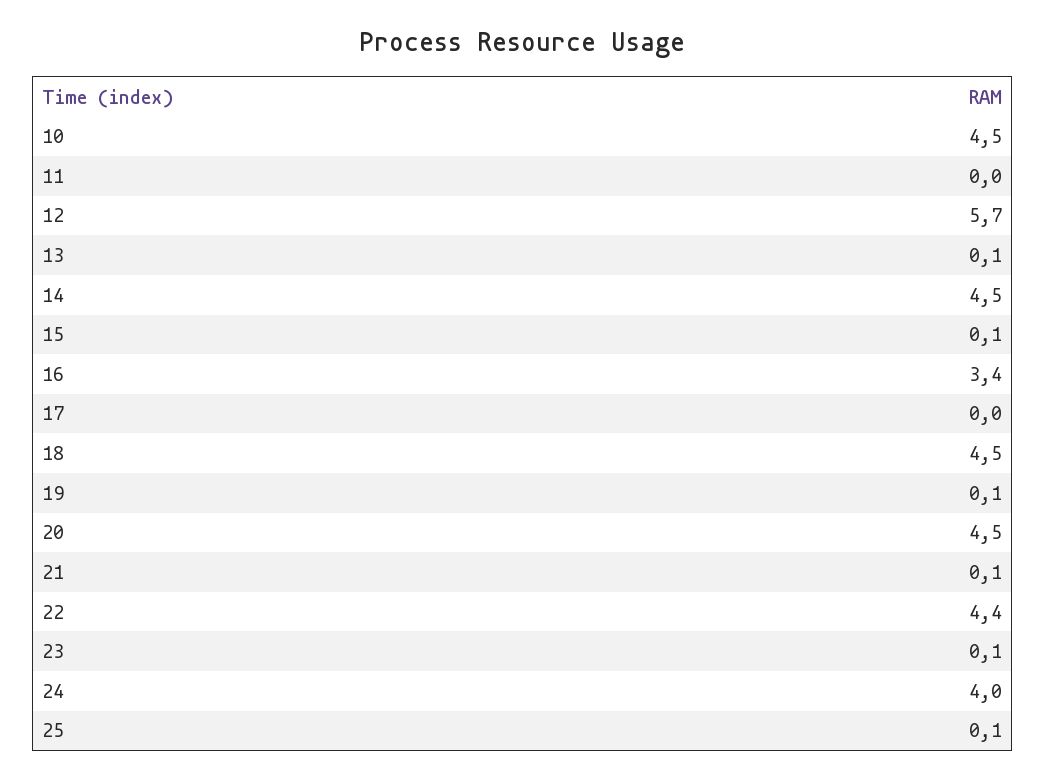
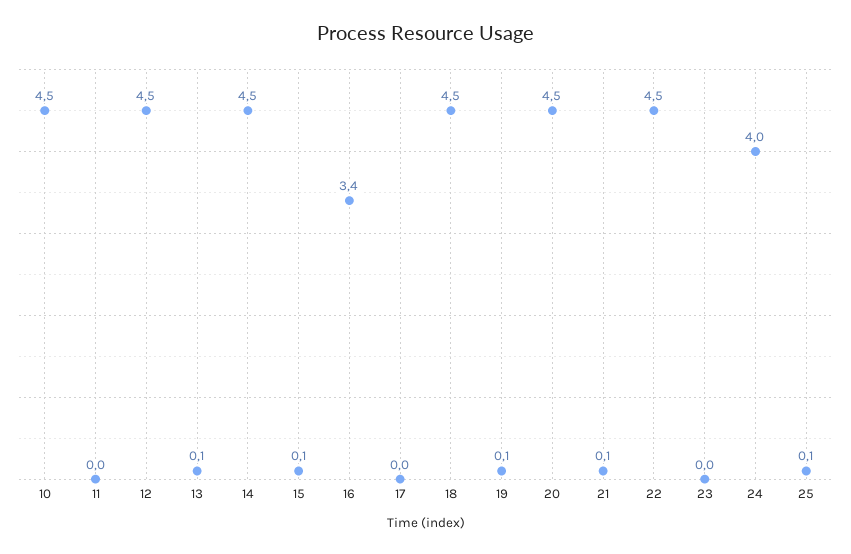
12: 5.7 -> 4.5
22: 4.4 -> 4.5
23: 0.1 -> 0

